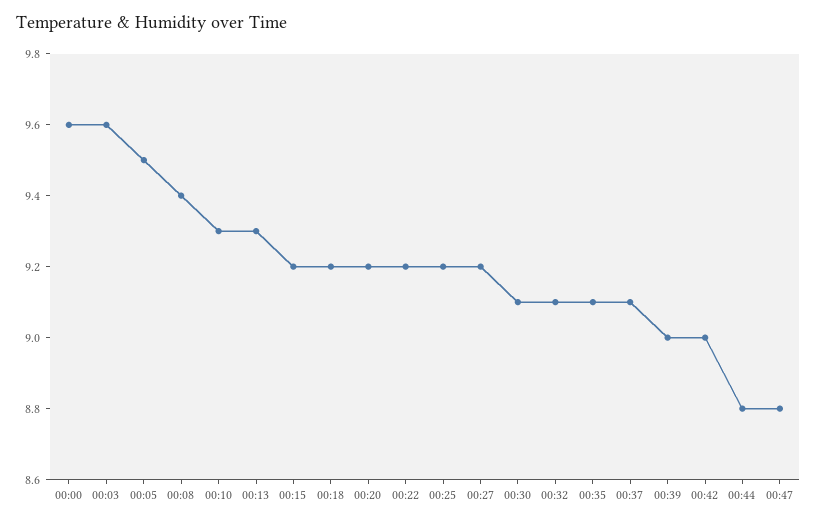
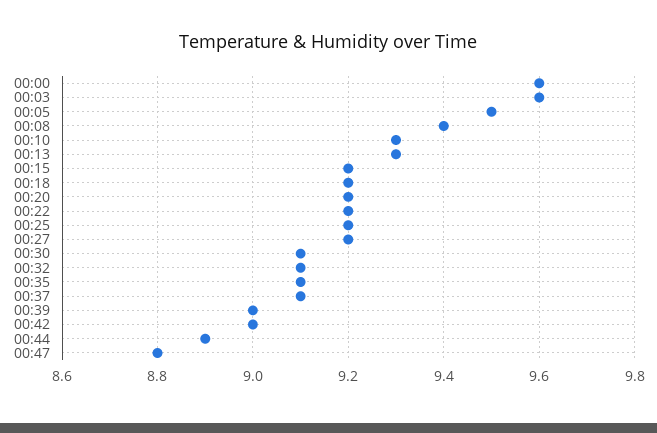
00:44: 8.8 -> 8.9

